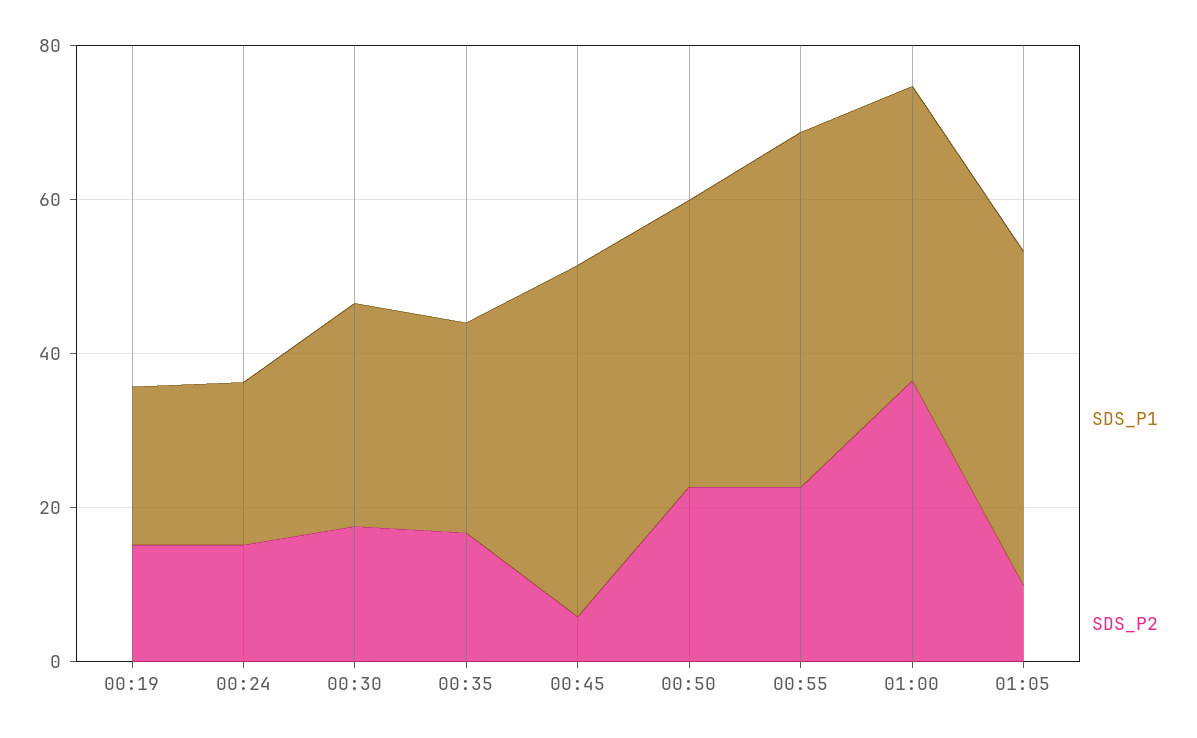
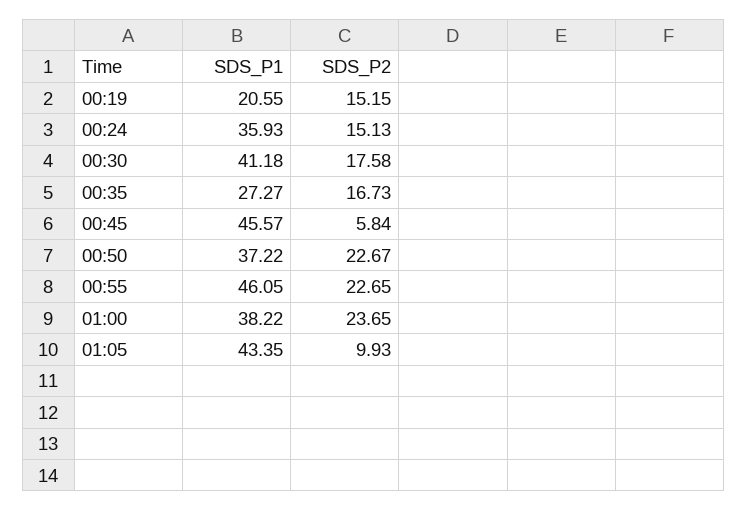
SDS_P1, 00:24: 20 -> 35.93
SDS_P1, 00:30: 30 -> 41.18
SDS_P2, 01:00: 35 -> 23.65

